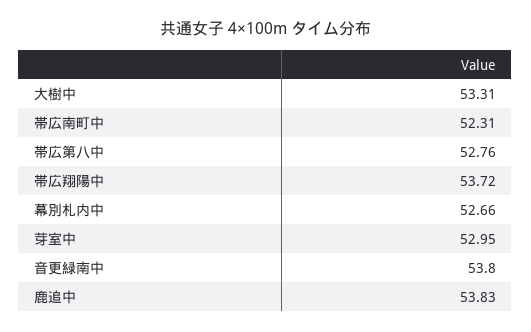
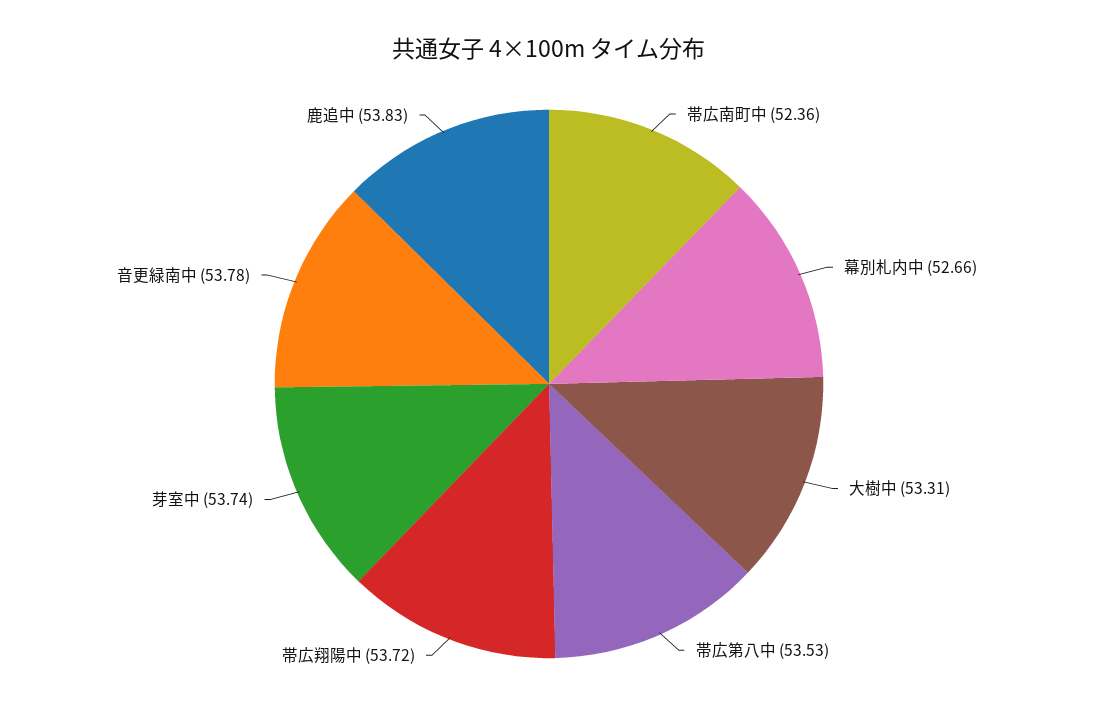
帯広南町中: 52.31 -> 52.36
帯広第八中: 52.76 -> 53.53
芽室中: 52.95 -> 53.74
音更緑南中: 53.8 -> 53.78

